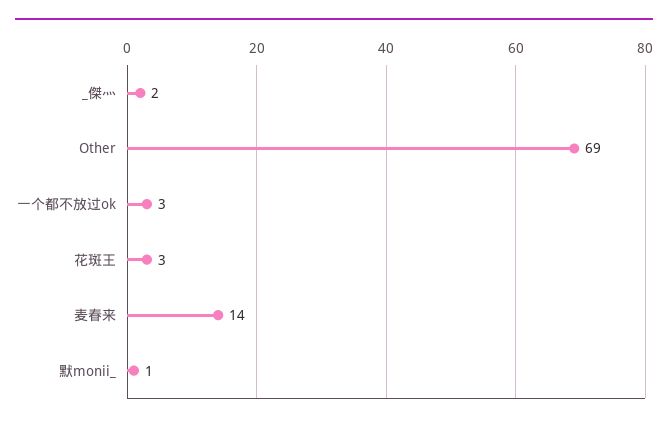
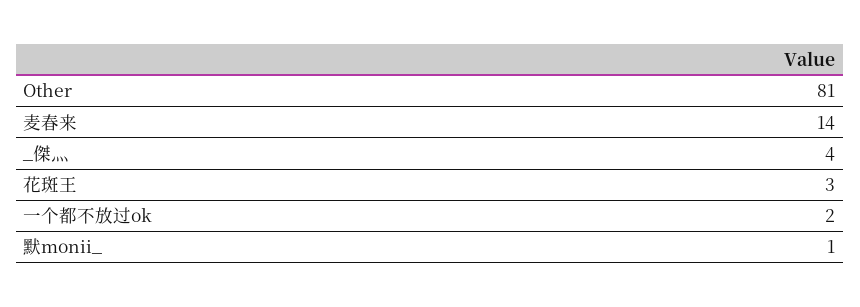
_傑灬: 2 -> 4
Other: 69 -> 81
一个都不放过ok: 3 -> 2

